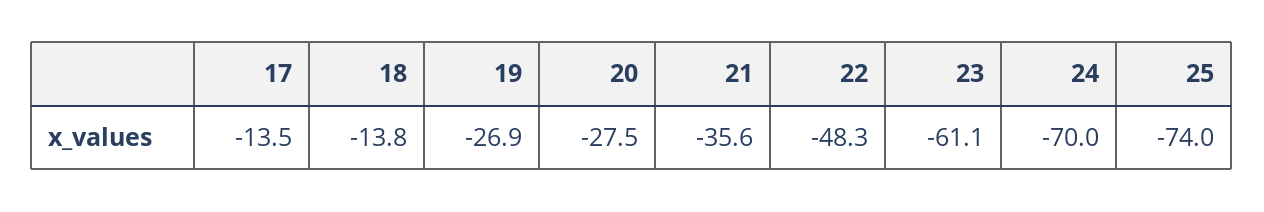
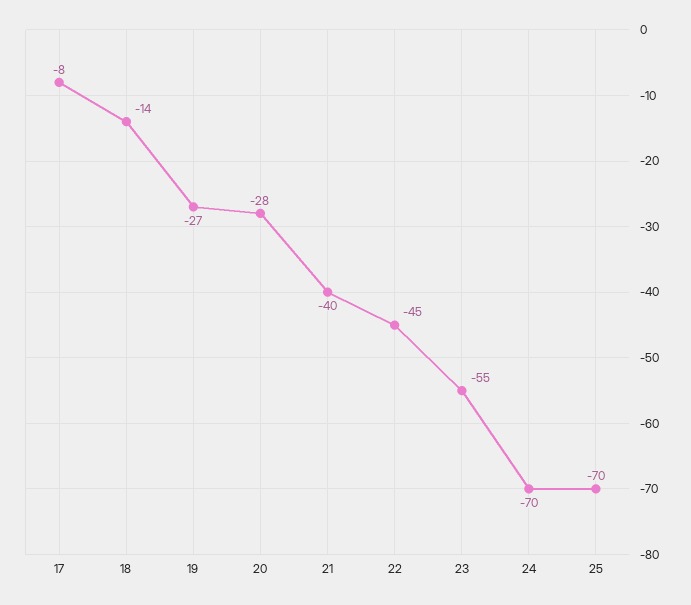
17: -13.5 -> -8
21: -35.6 -> -40
22: -48.3 -> -45
23: -61.1 -> -55
25: -74 -> -70

